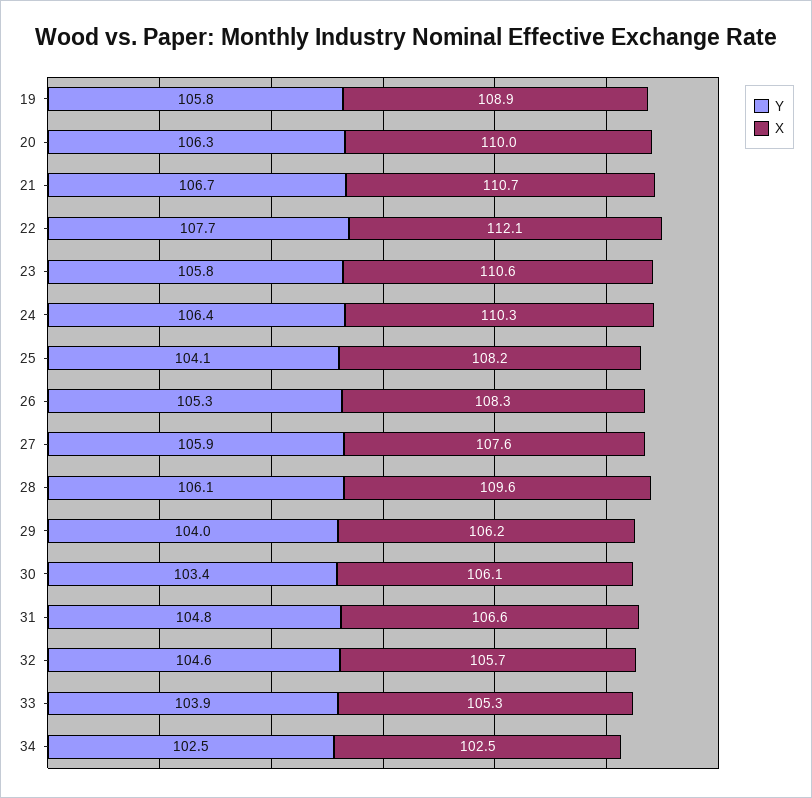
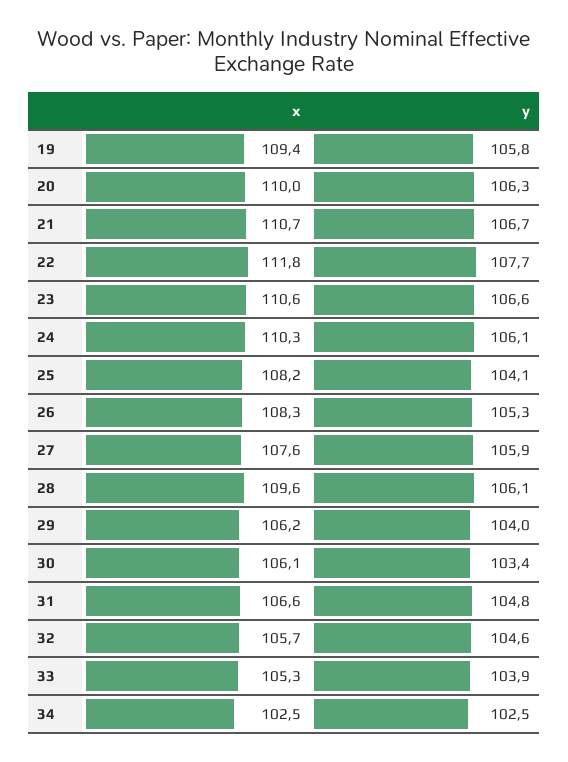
X, 19: 108.9 -> 109.4
X, 22: 112.1 -> 111.8
Y, 23: 105.8 -> 106.6
Y, 24: 106.4 -> 106.1

